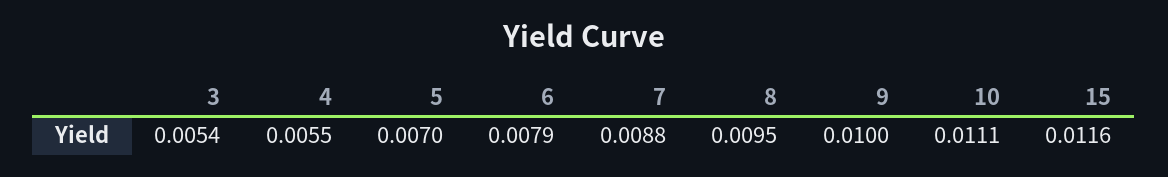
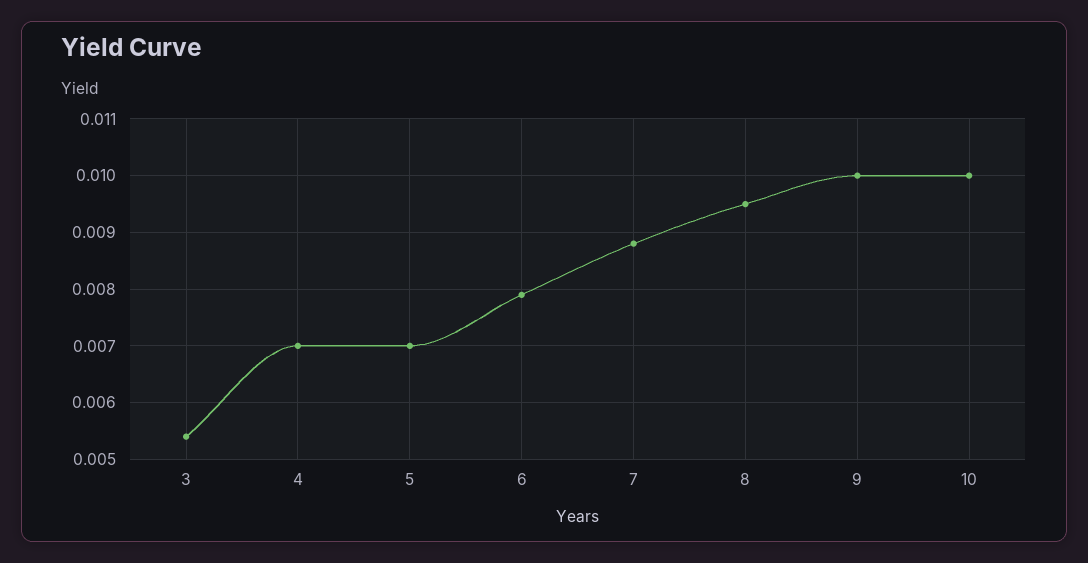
4: 0.0055 -> 0.007
10: 0.0111 -> 0.01
15: 0.0116 -> none

